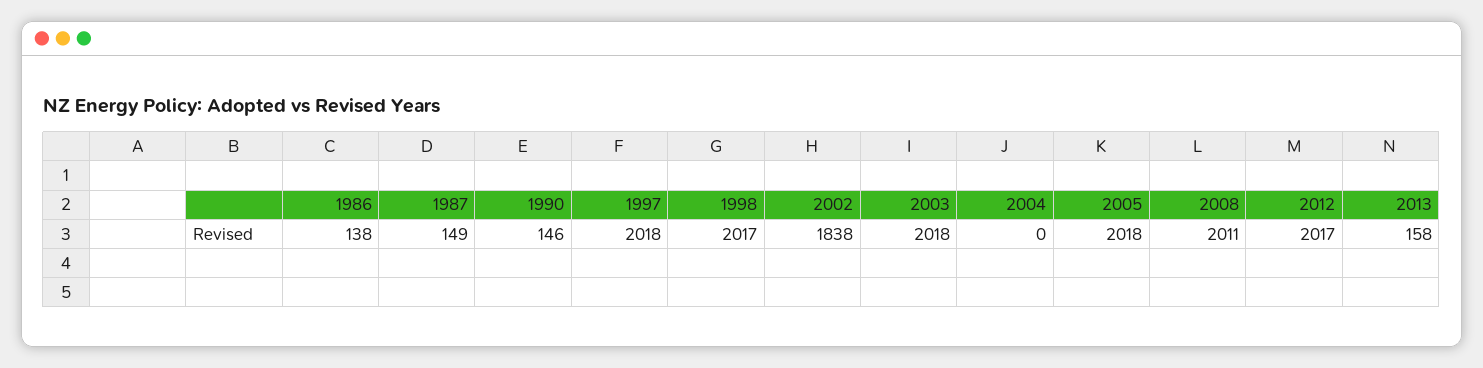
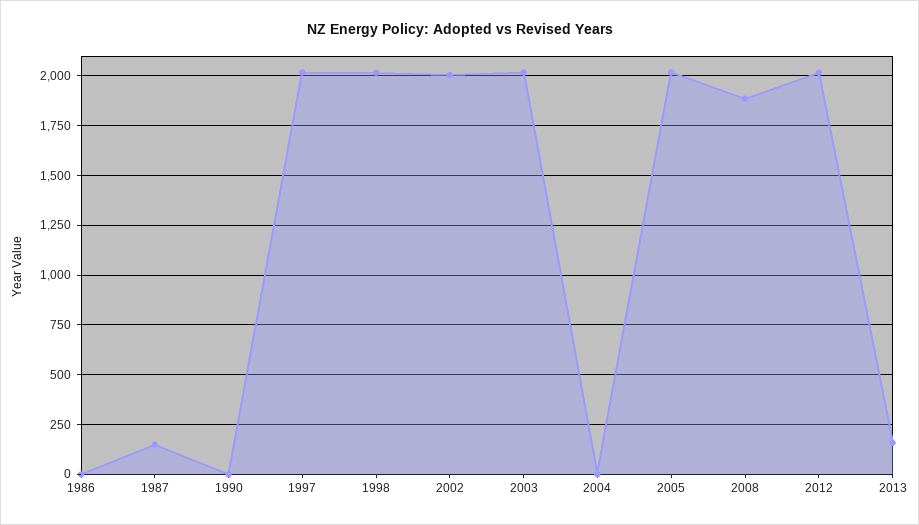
1986: 138 -> 0
1990: 146 -> 0
2002: 1838 -> 2000
2008: 2011 -> 1900

